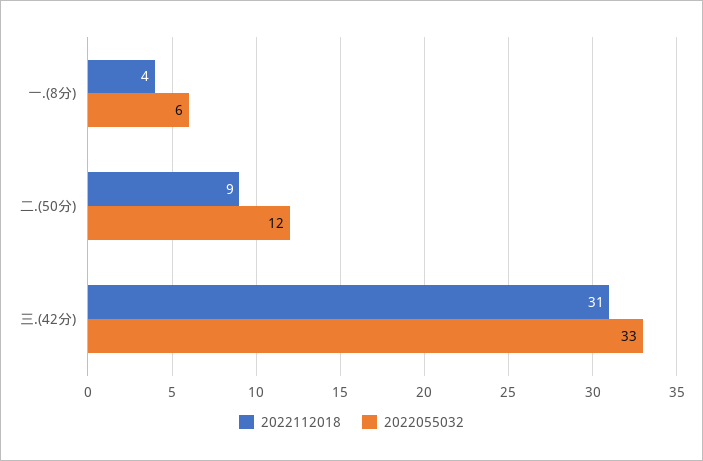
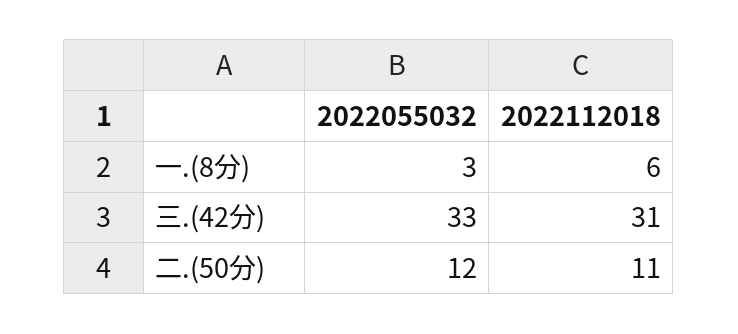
2022112018, 一.(8分): 4 -> 6
2022055032, 一.(8分): 6 -> 3
2022112018, 二.(50分): 9 -> 11

